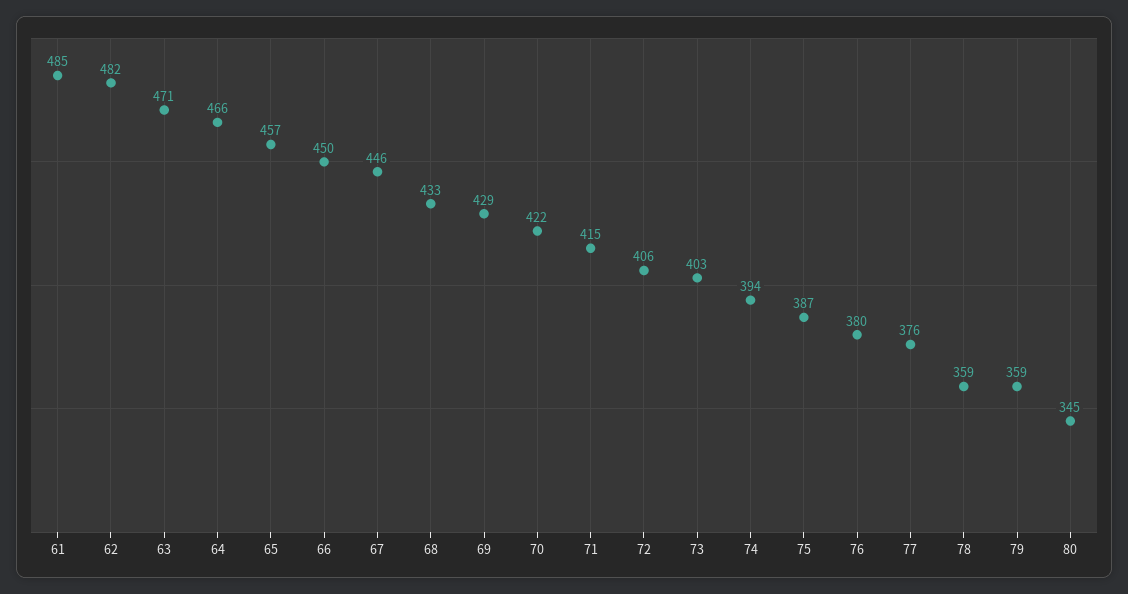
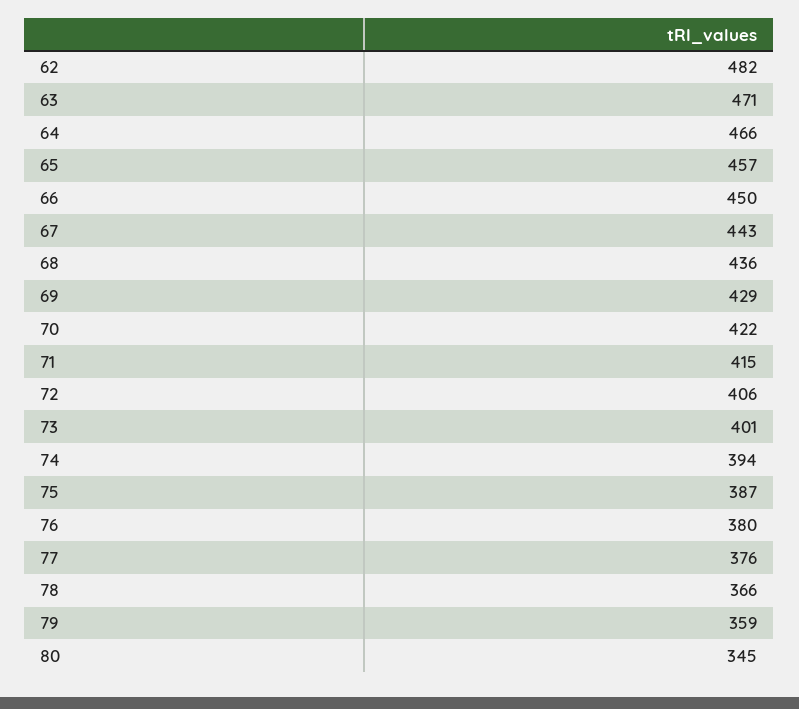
61: 485 -> none
67: 446 -> 443
68: 433 -> 436
73: 403 -> 401
78: 359 -> 366

